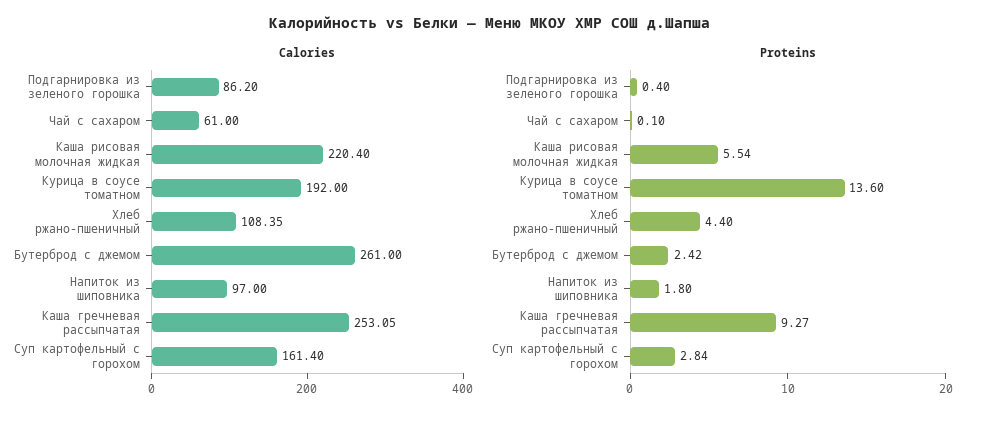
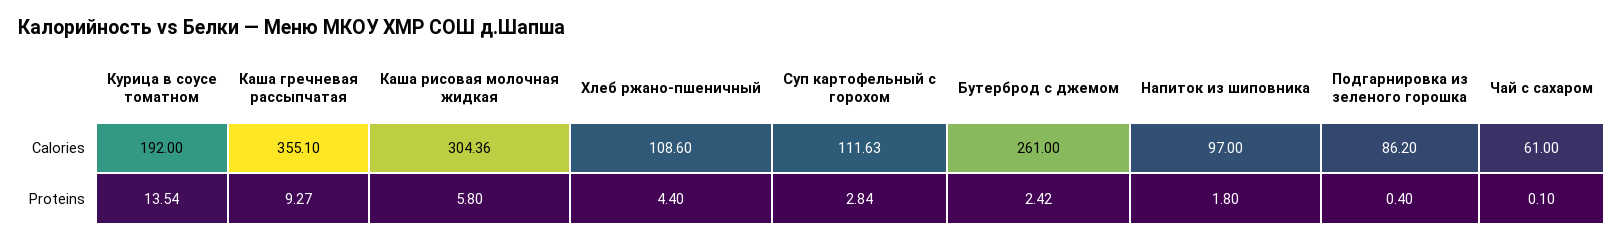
Calories, Каша рисовая молочная жидкая: 220.4 -> 304.36
Calories, Хлеб ржано-пшеничный: 108.35 -> 108.6
Calories, Каша гречневая рассыпчатая: 253.05 -> 355.1
Calories, Суп картофельный с горохом: 161.4 -> 111.63
Proteins, Каша рисовая молочная жидкая: 5.54 -> 5.8
Proteins, Курица в соусе томатном: 13.6 -> 13.54

